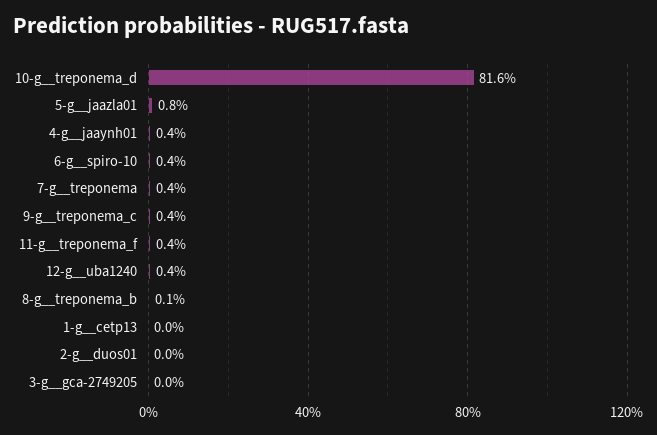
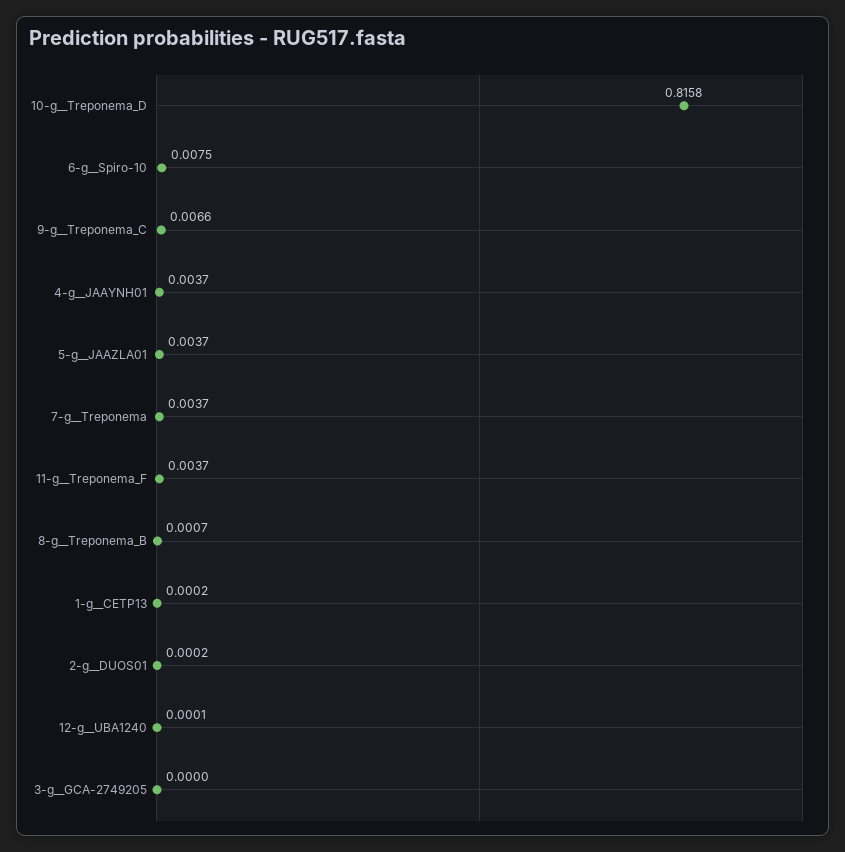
5-g__jaazla01: 0.008 -> 0.0037
6-g__spiro-10: 0.004 -> 0.0075
9-g__treponema_c: 0.004 -> 0.0066
12-g__uba1240: 0.004 -> 0.0001

